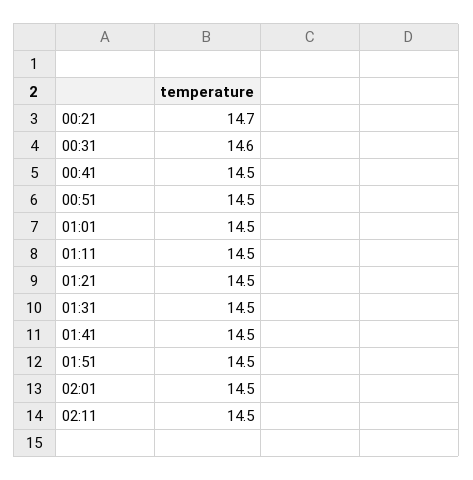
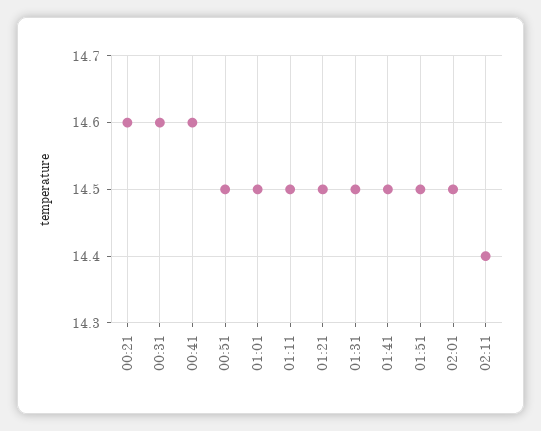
00:21: 14.7 -> 14.6
00:41: 14.5 -> 14.6
02:11: 14.5 -> 14.4

